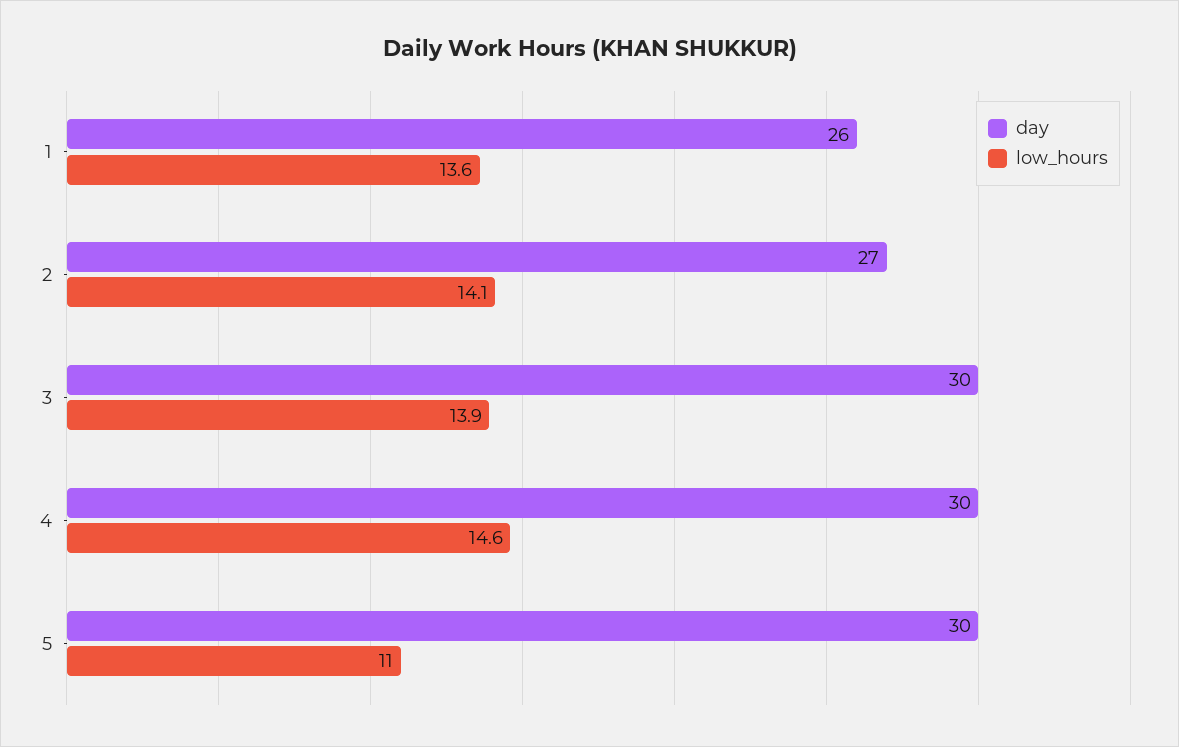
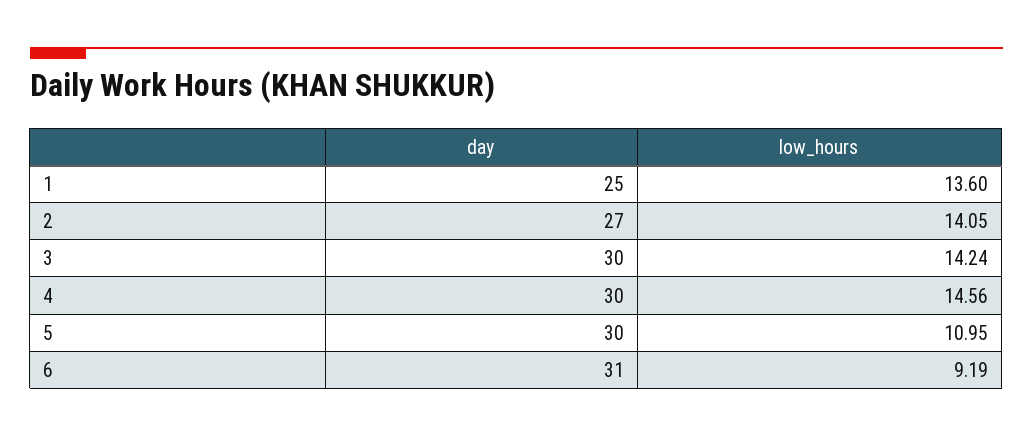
day, 1: 26 -> 25
low_hours, 3: 13.9 -> 14.24
day, 6: none -> 31
low_hours, 6: none -> 9.19

